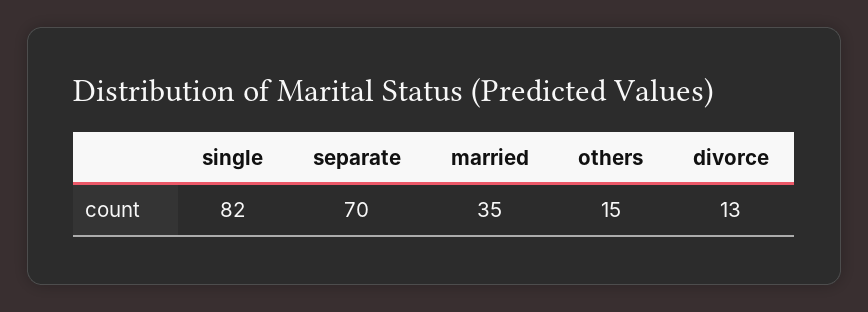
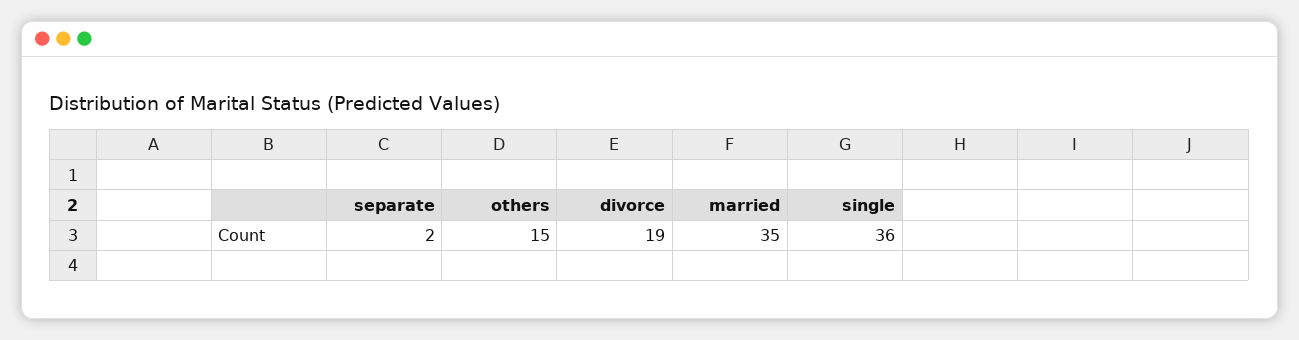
single: 82 -> 36
separate: 70 -> 2
divorce: 13 -> 19

